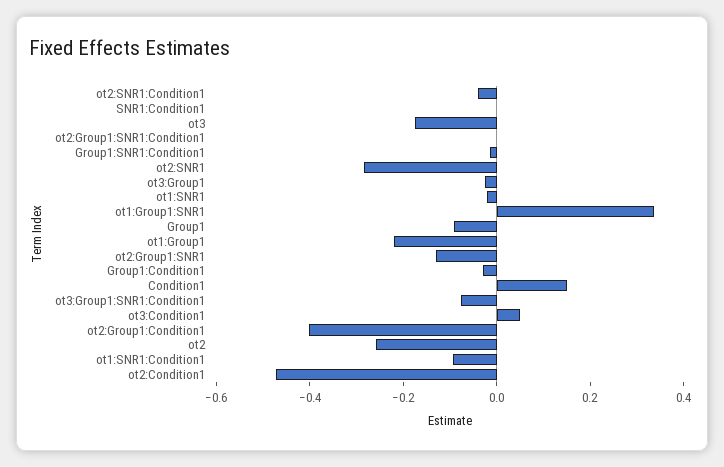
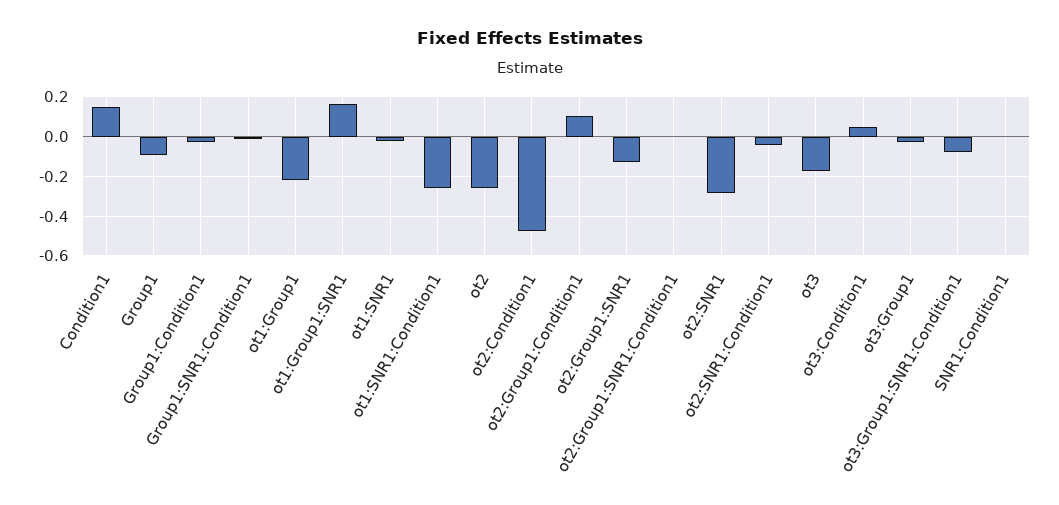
ot1:Group1:SNR1: 0.35 -> 0.15
ot2:Group1:Condition1: -0.4 -> 0.1
ot1:SNR1:Condition1: -0.1 -> -0.25

